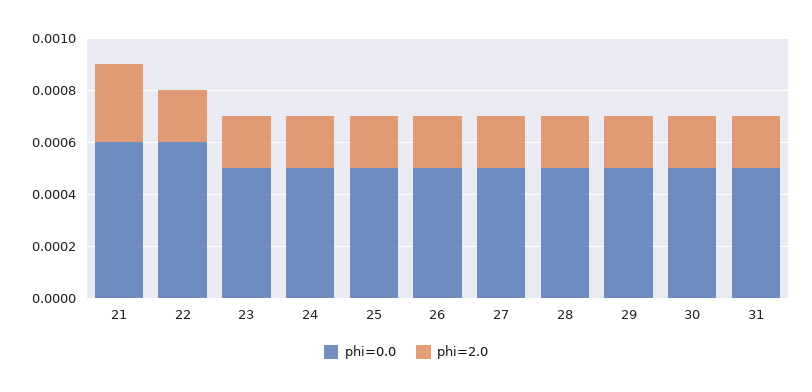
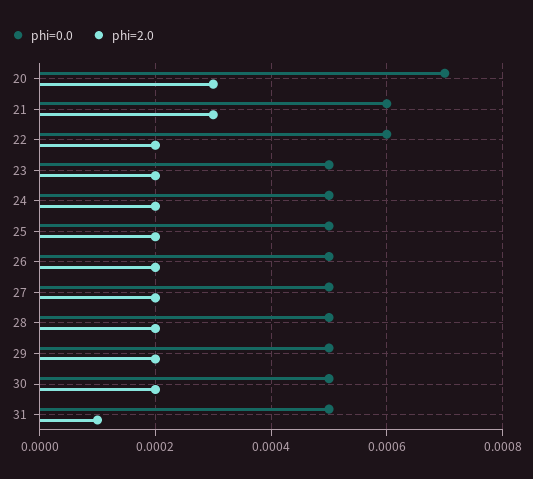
phi=2.0, 31: 0.0002 -> 0.0001
phi=0.0, 20: none -> 0.0007
phi=2.0, 20: none -> 0.0003

